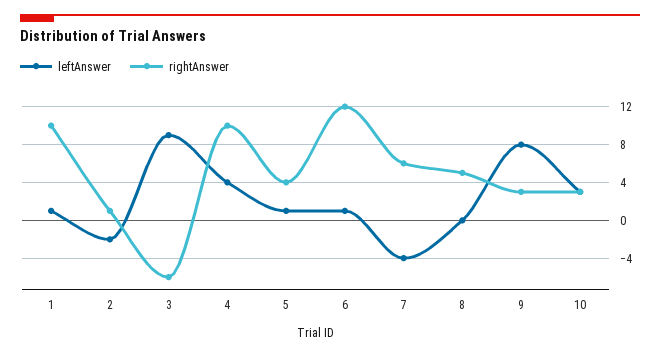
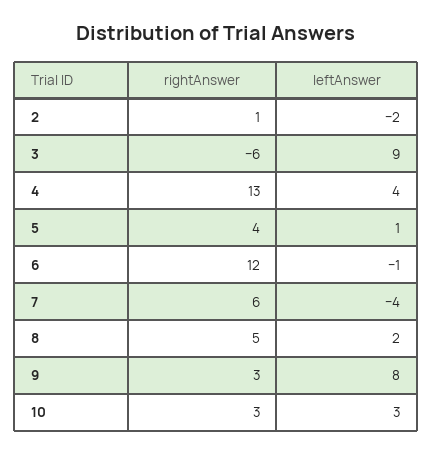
leftAnswer, 1: 1 -> none
rightAnswer, 1: 10 -> none
rightAnswer, 4: 10 -> 13
leftAnswer, 6: 1 -> -1
leftAnswer, 8: 0 -> 2

